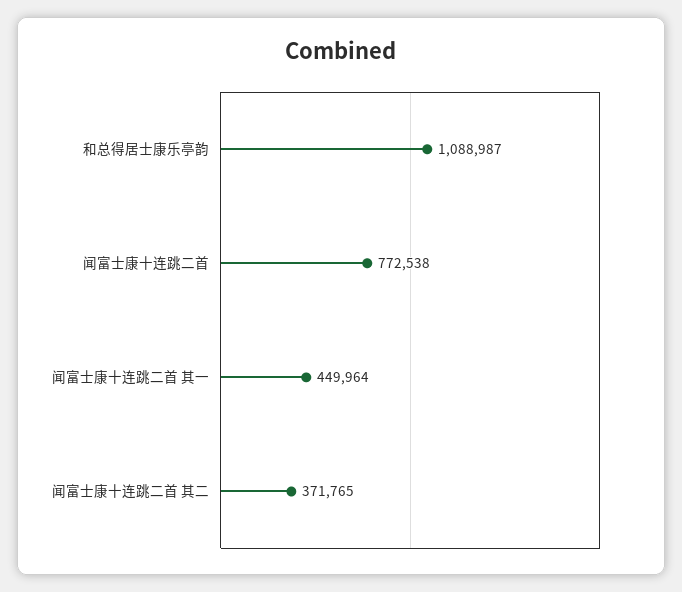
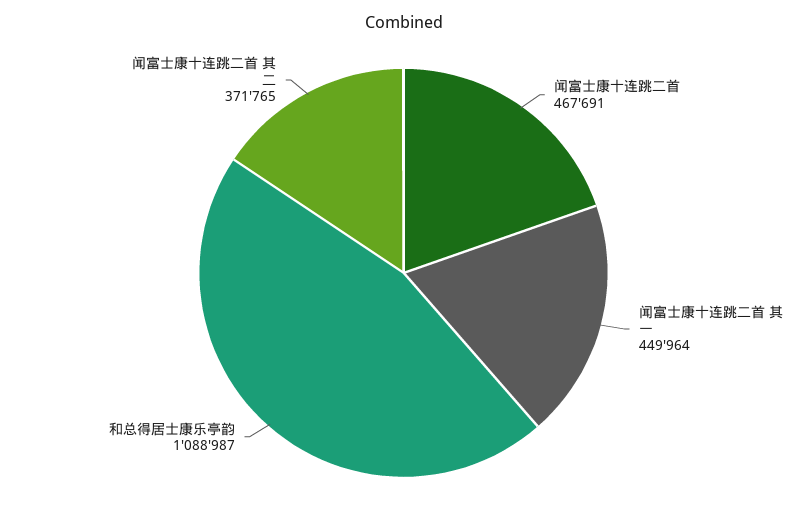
闻富士康十连跳二首: 772538 -> 467691

